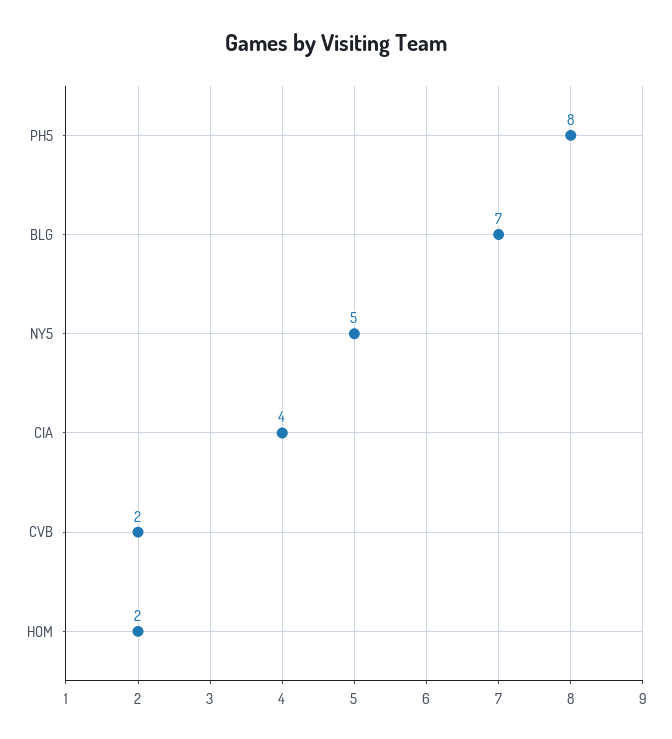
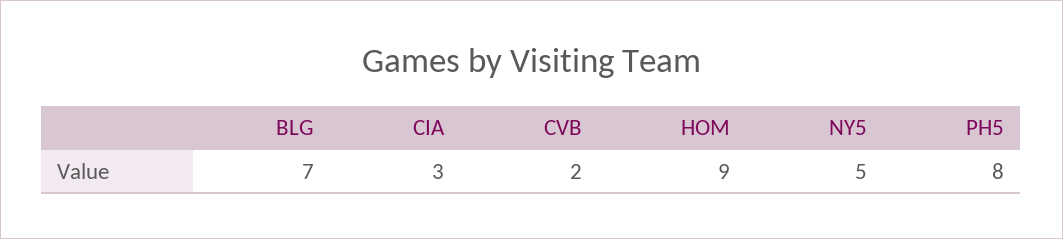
CIA: 4 -> 3
HOM: 2 -> 9

